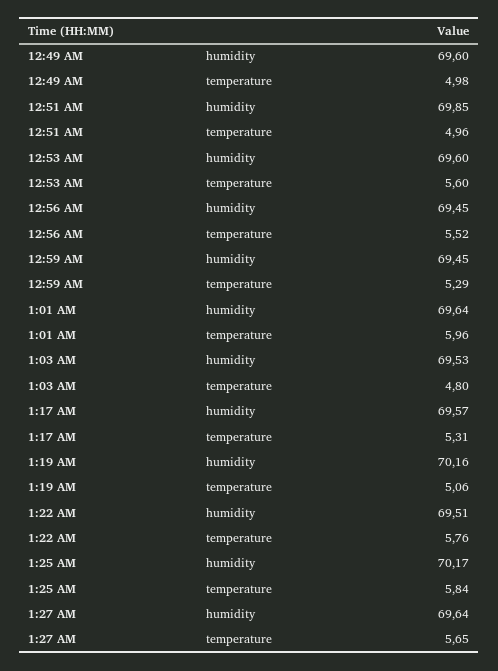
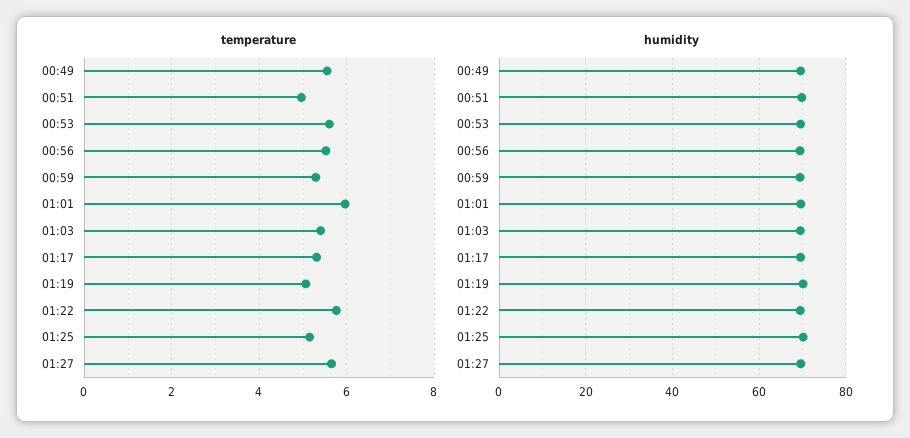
temperature, 12:49 AM: 4.98 -> 5.6
temperature, 1:03 AM: 4.8 -> 5.4
temperature, 1:25 AM: 5.84 -> 5.2

